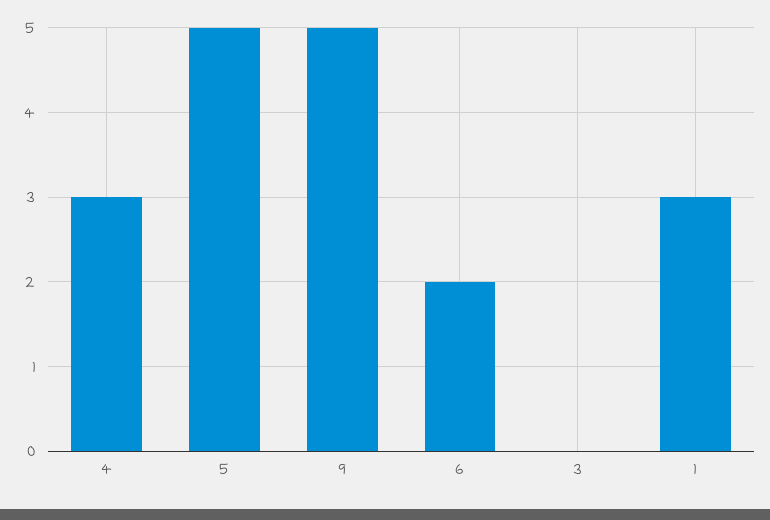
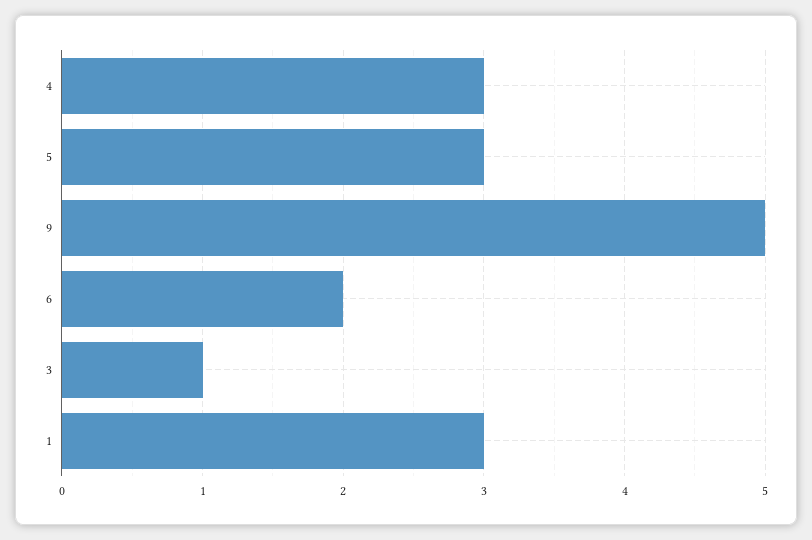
5: 5 -> 3
3: 0 -> 1

